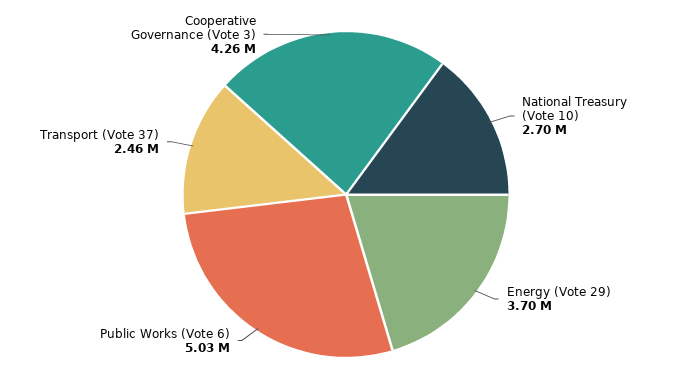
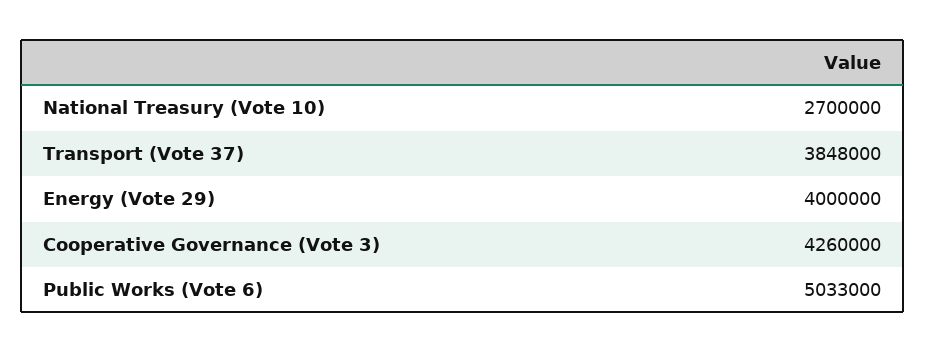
Energy (Vote 29): 3700000 -> 4000000
Transport (Vote 37): 2460000 -> 3848000

